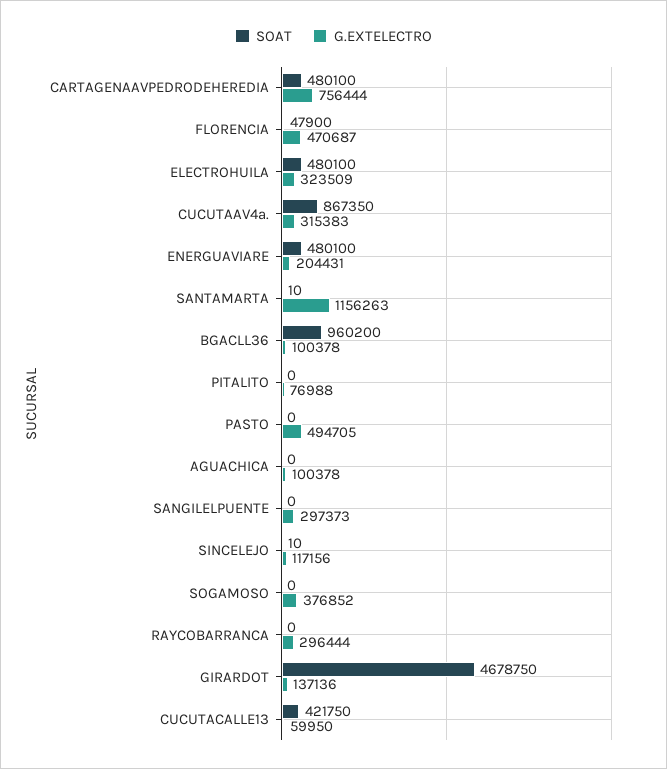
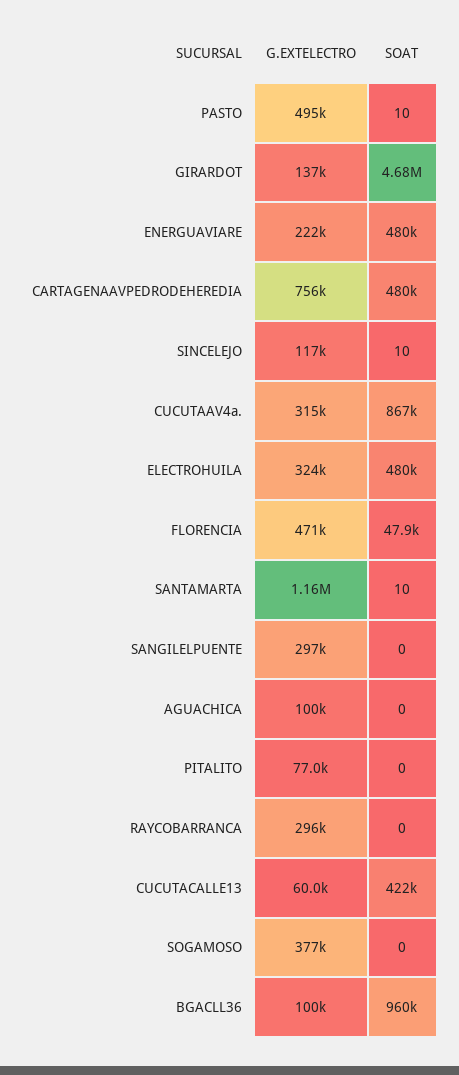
G.EXTELECTRO, ENERGUAVIARE: 204431 -> 222000
SOAT, PASTO: 0 -> 10

